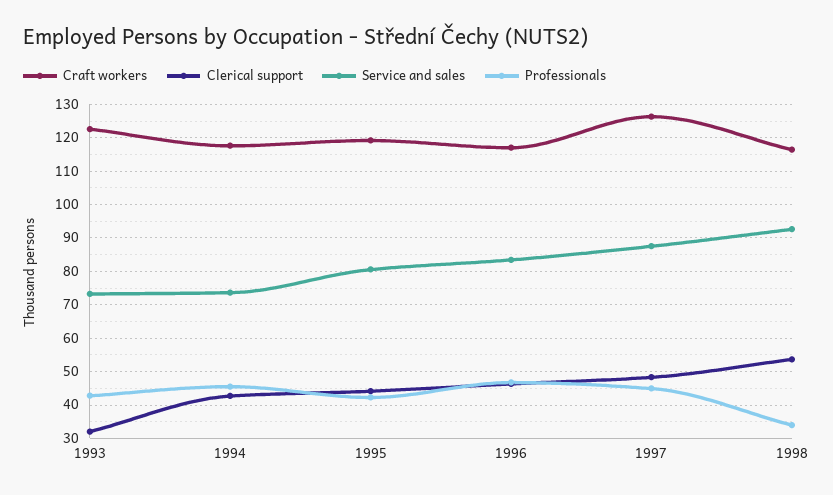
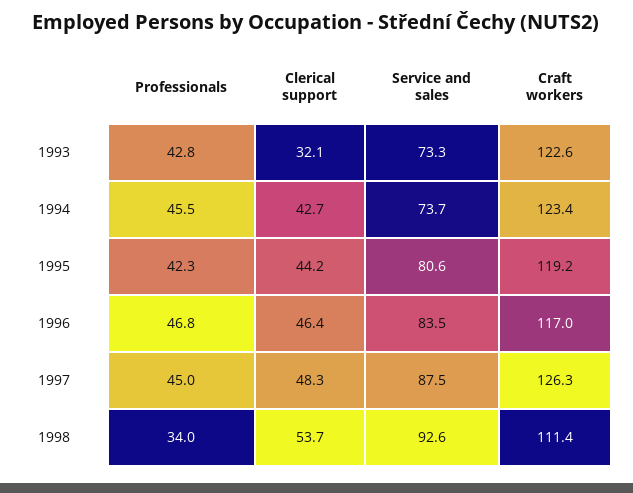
Craft workers, 1994: 118 -> 123.4
Craft workers, 1998: 116 -> 111.4

